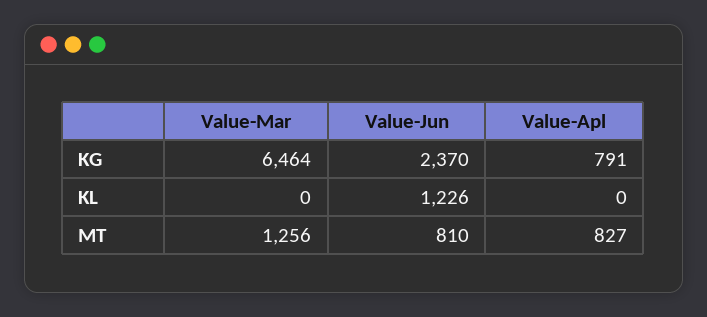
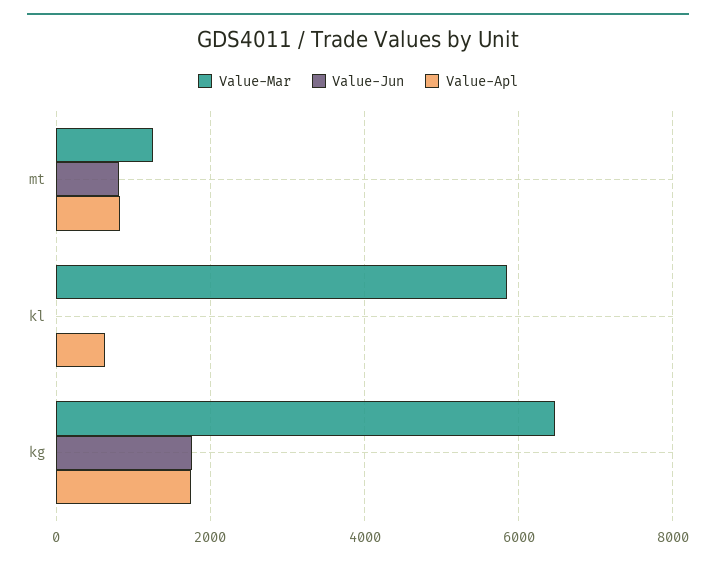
Value-Jun, KG: 2370 -> 1800
Value-Apl, KG: 791 -> 1800
Value-Mar, KL: 0 -> 5800
Value-Jun, KL: 1226 -> 0
Value-Apl, KL: 0 -> 600

